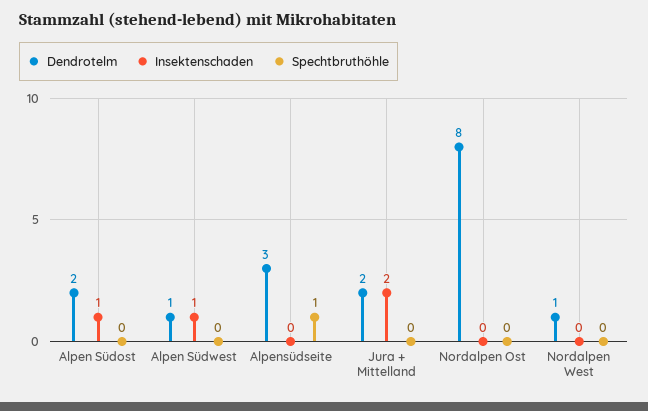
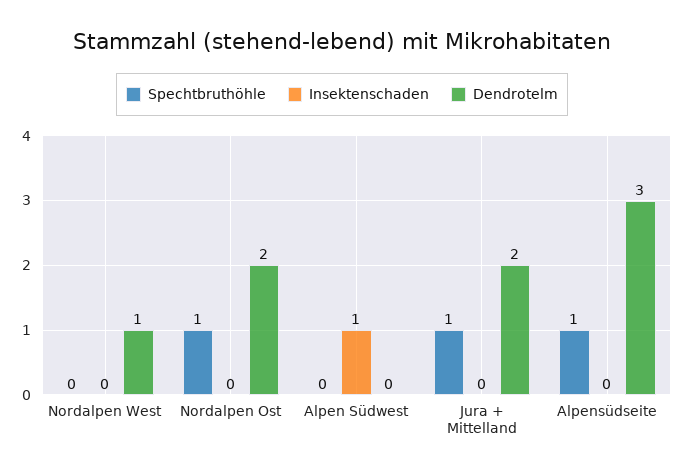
Dendrotelm, Alpen Südost: 2 -> none
Insektenschaden, Alpen Südost: 1 -> none
Spechtbruthöhle, Alpen Südost: 0 -> none
Dendrotelm, Alpen Südwest: 1 -> 0
Insektenschaden, Jura + Mittelland: 2 -> 0
Spechtbruthöhle, Jura + Mittelland: 0 -> 1
Dendrotelm, Nordalpen Ost: 8 -> 2
Spechtbruthöhle, Nordalpen Ost: 0 -> 1

